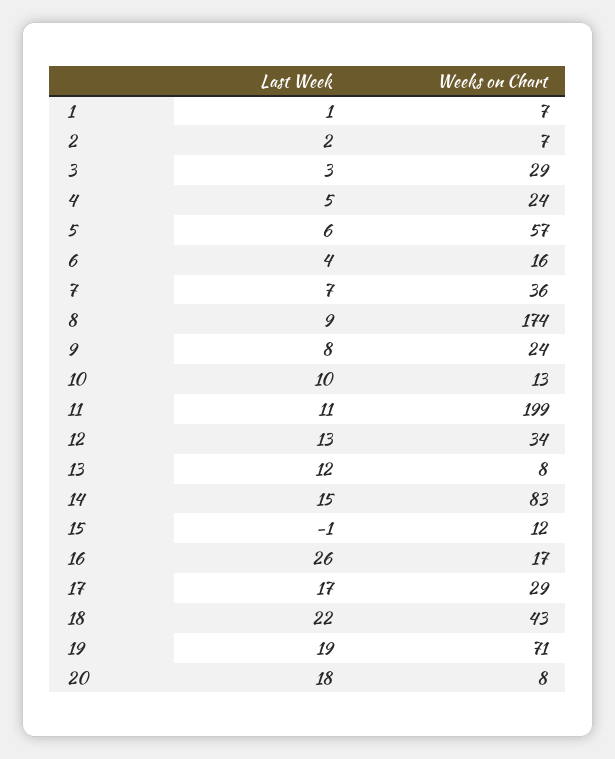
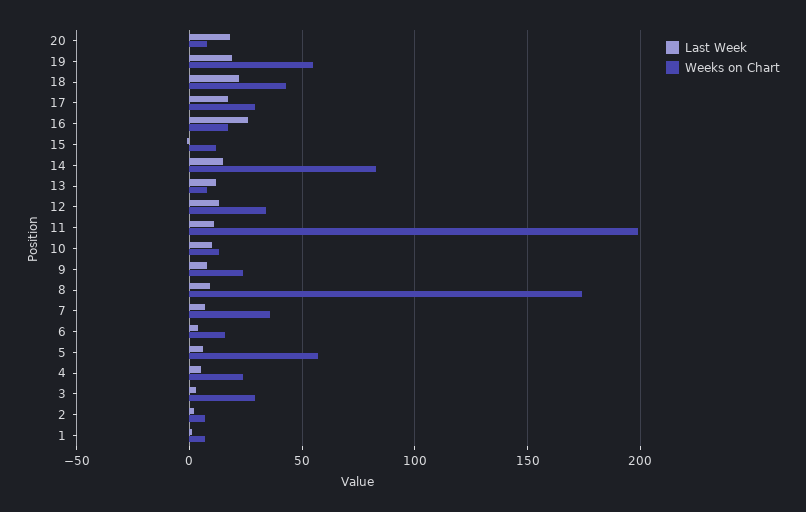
Weeks on Chart, 19: 71 -> 55

